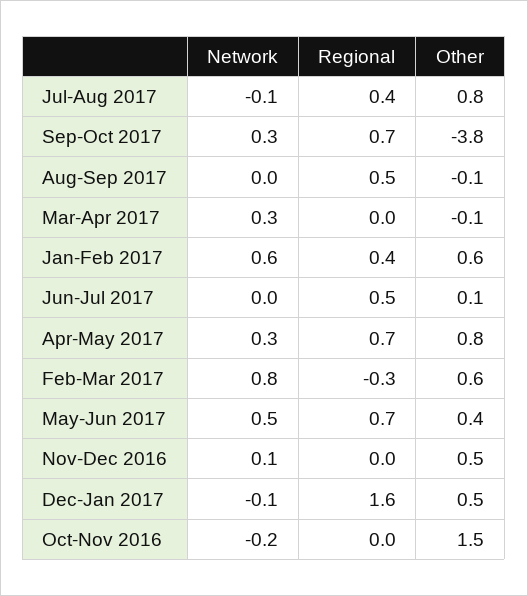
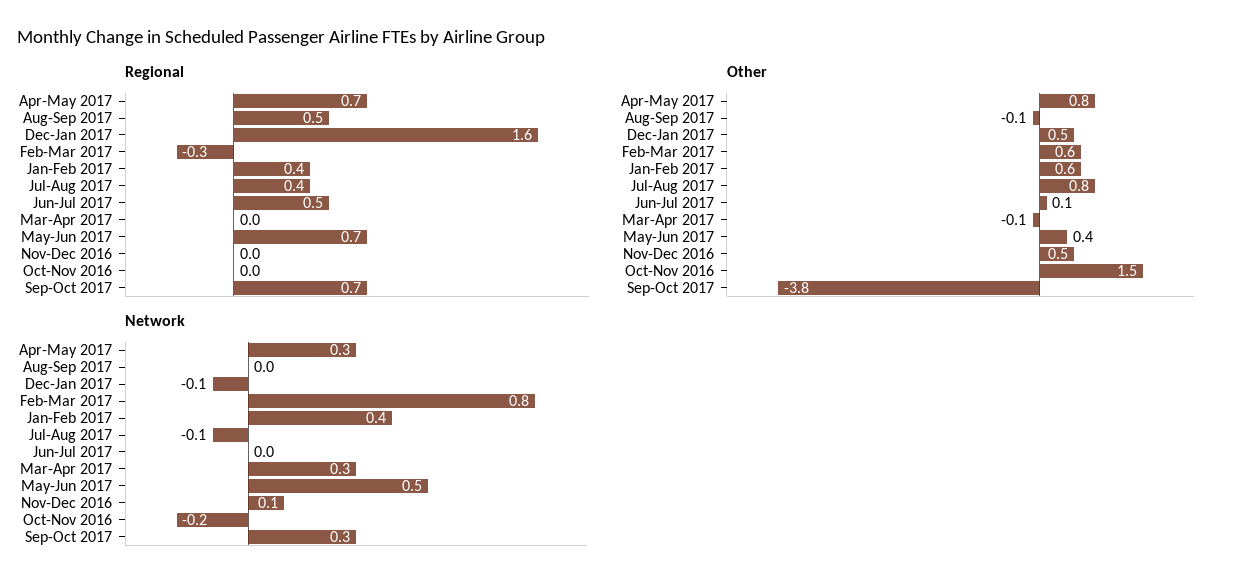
Network, Jan-Feb 2017: 0.6 -> 0.4

